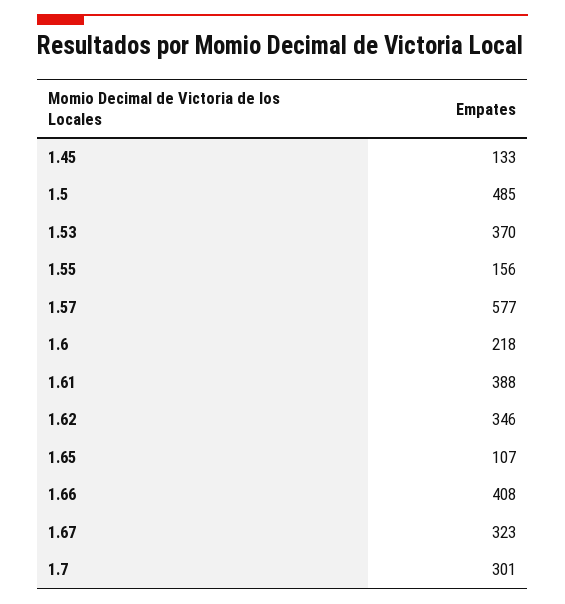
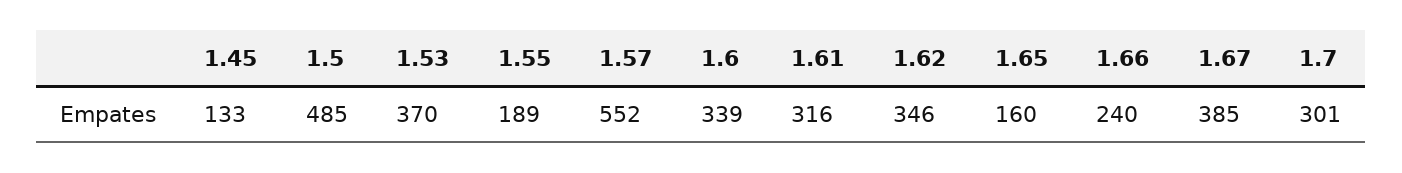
1.55: 156 -> 189
1.57: 577 -> 552
1.6: 218 -> 339
1.61: 388 -> 316
1.65: 107 -> 160
1.66: 408 -> 240
1.67: 323 -> 385

